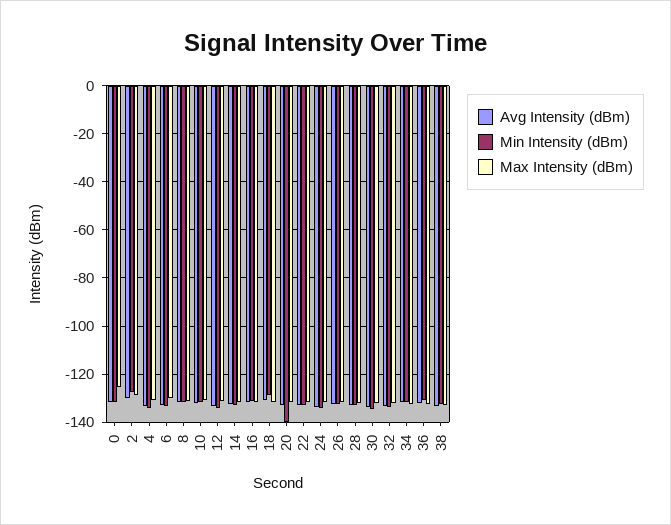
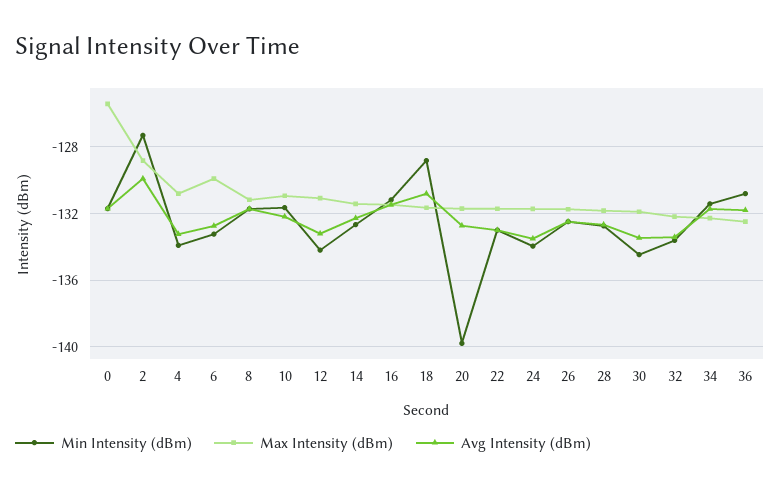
Avg Intensity (dBm), 38: -132.5 -> none
Min Intensity (dBm), 38: -132.5 -> none
Max Intensity (dBm), 38: -132.5 -> none

